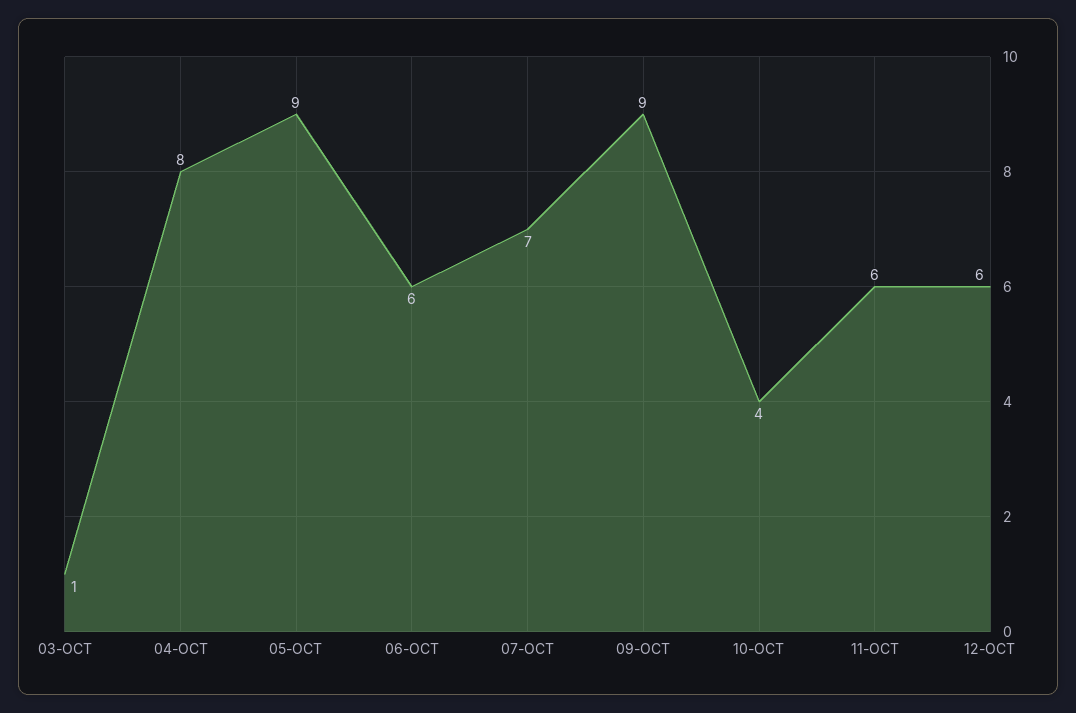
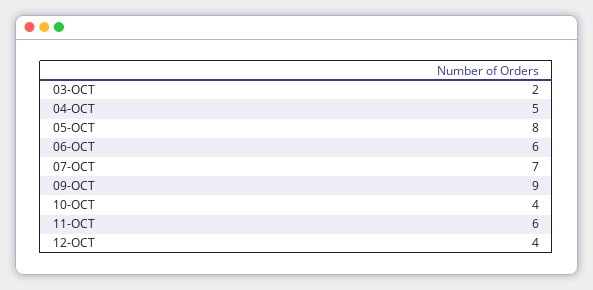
03-OCT: 1 -> 2
04-OCT: 8 -> 5
05-OCT: 9 -> 8
12-OCT: 6 -> 4

